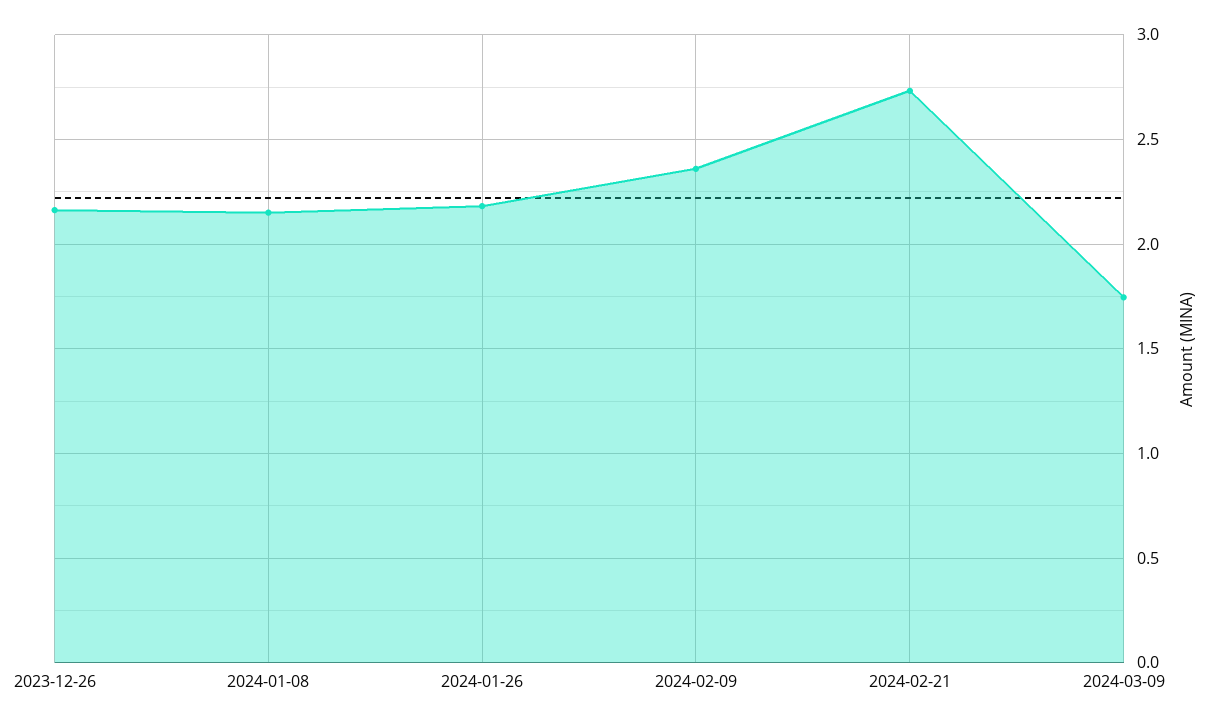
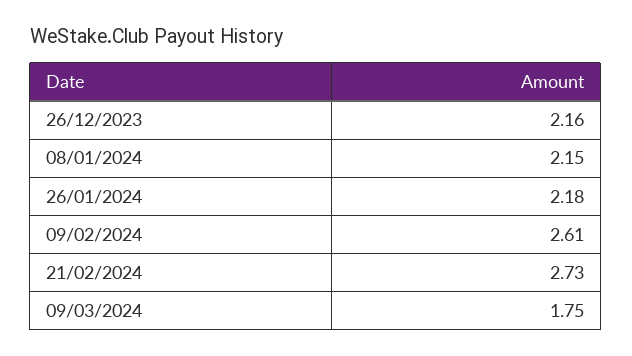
2024-02-09: 2.35 -> 2.61

